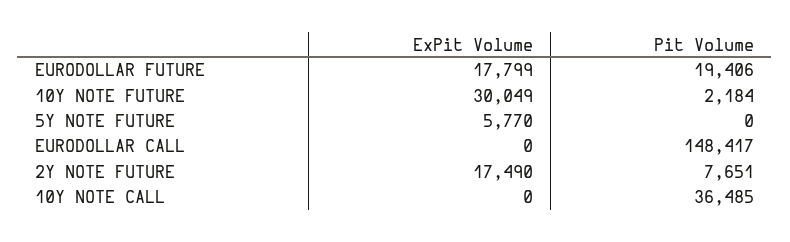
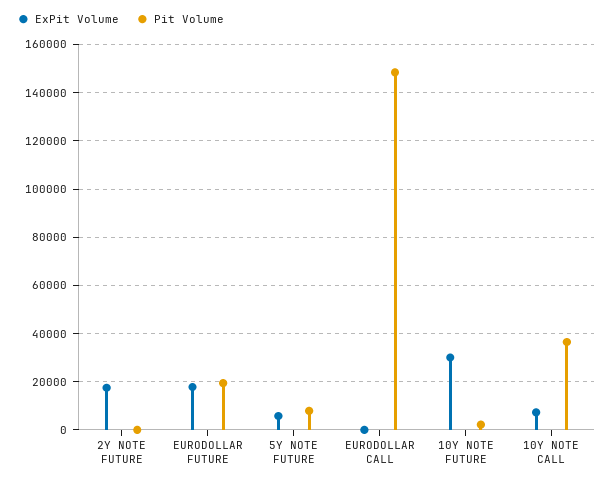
Pit Volume, 5Y NOTE FUTURE: 0 -> 7500
Pit Volume, 2Y NOTE FUTURE: 7651 -> 0
ExPit Volume, 10Y NOTE CALL: 0 -> 7500

